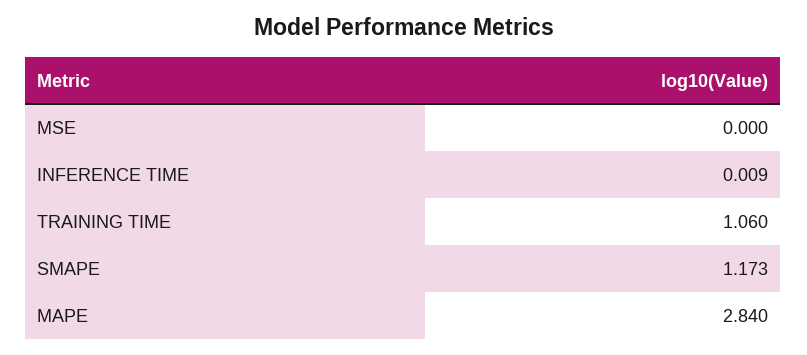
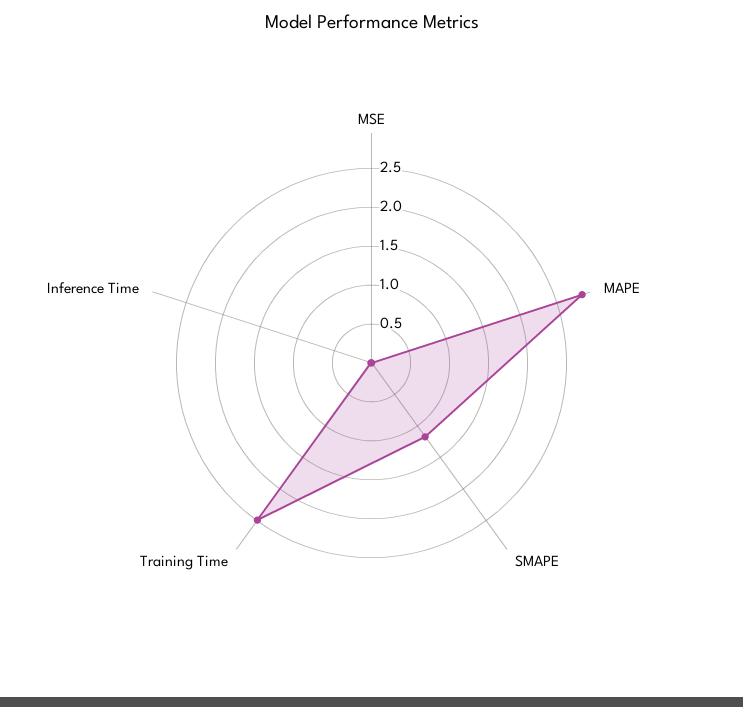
TRAINING TIME: 1.06 -> 2.5

